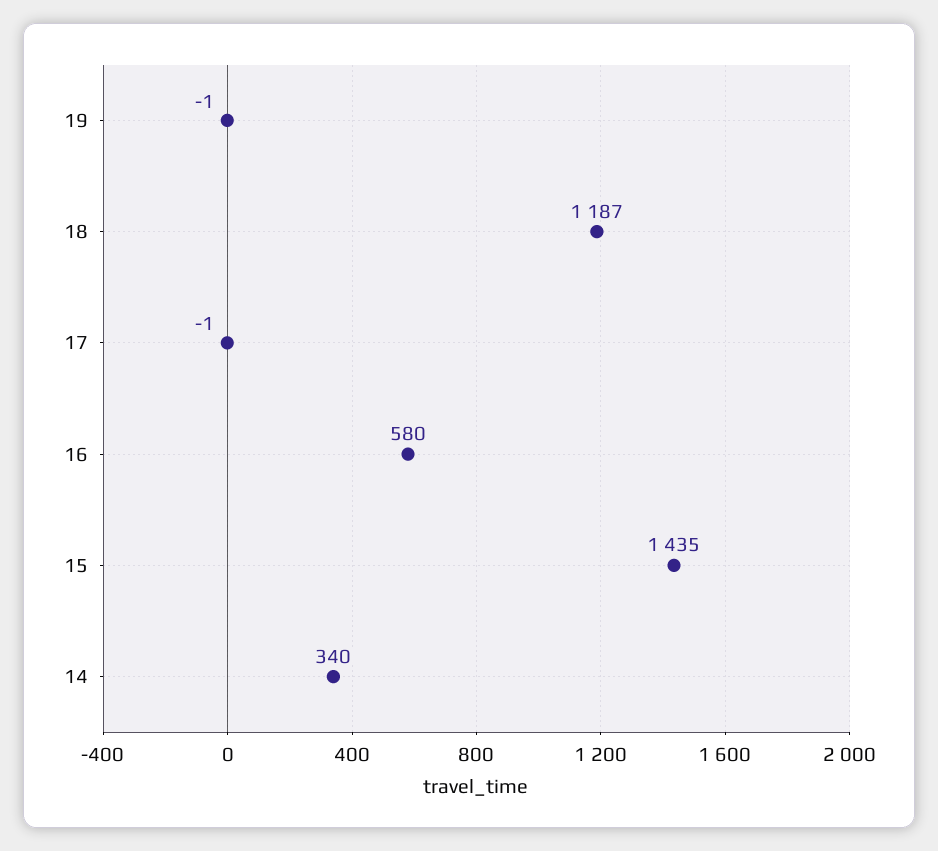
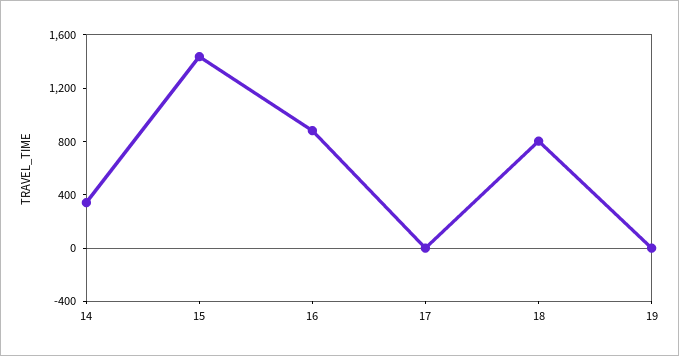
18: 1187 -> 800
16: 580 -> 900

